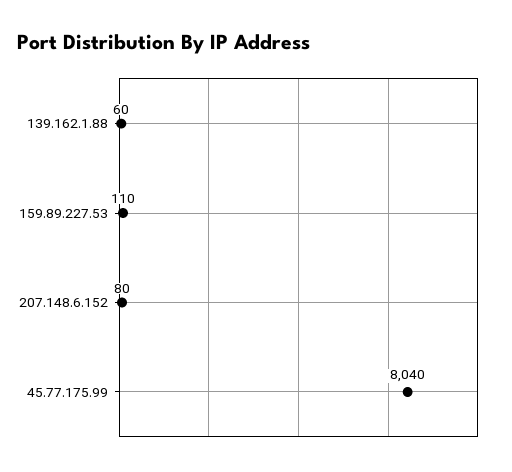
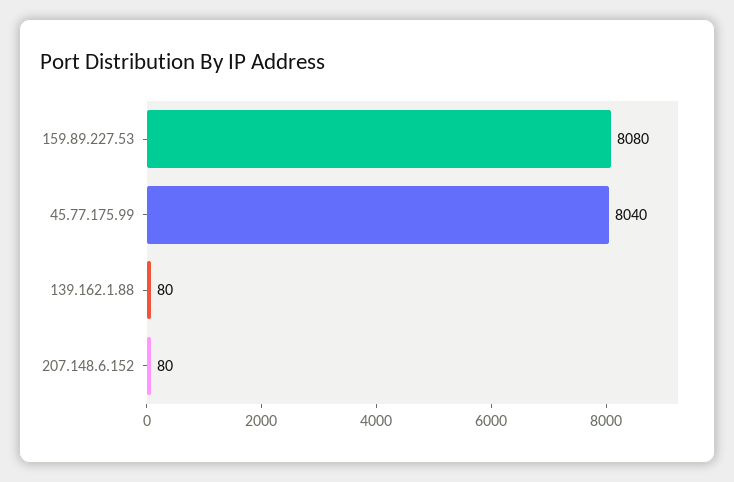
139.162.1.88: 60 -> 80
159.89.227.53: 110 -> 8080

